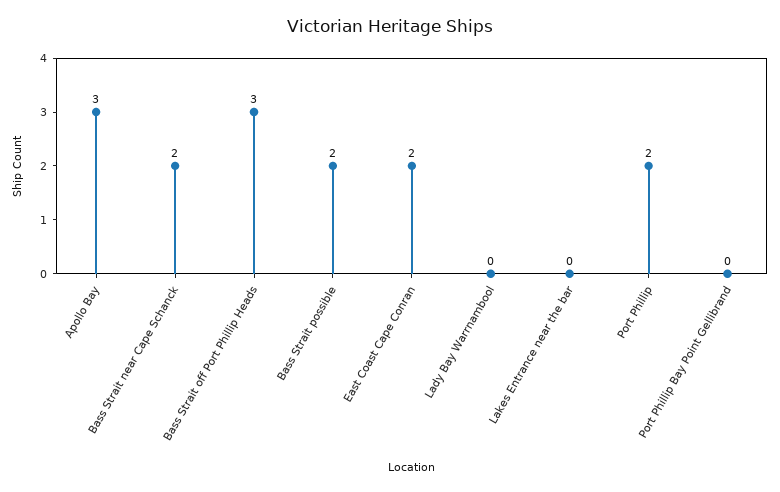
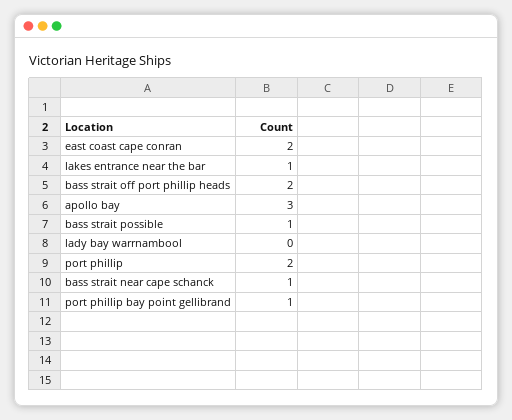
Bass Strait near Cape Schanck: 2 -> 1
Bass Strait off Port Phillip Heads: 3 -> 2
Bass Strait possible: 2 -> 1
Lakes Entrance near the bar: 0 -> 1
Port Phillip Bay Point Gellibrand: 0 -> 1

